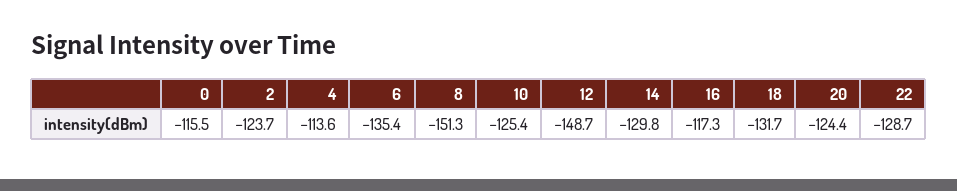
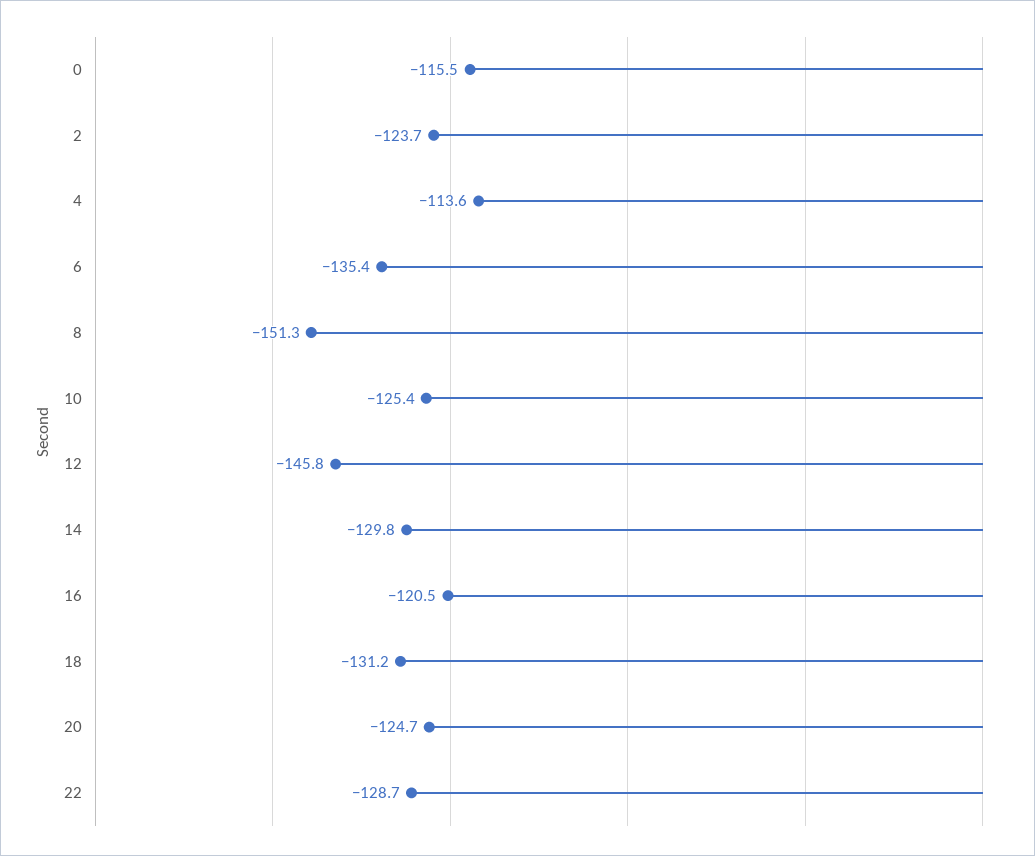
12: -148.7 -> -145.8
16: -117.3 -> -120.5
18: -131.7 -> -131.2
20: -124.4 -> -124.7

